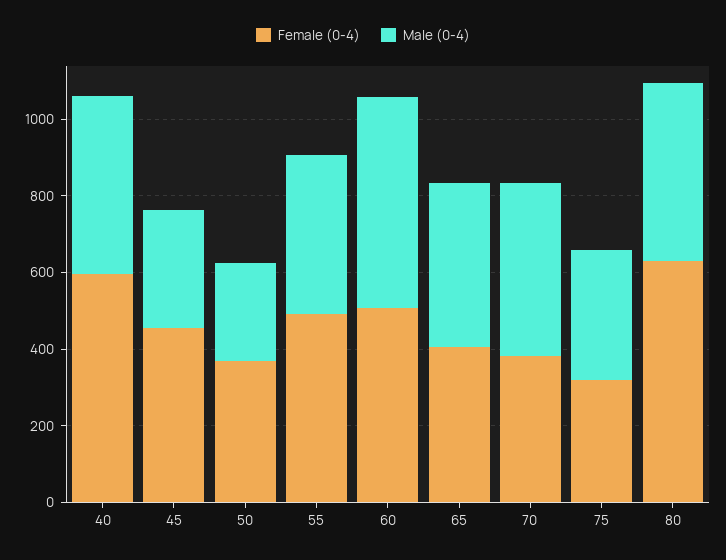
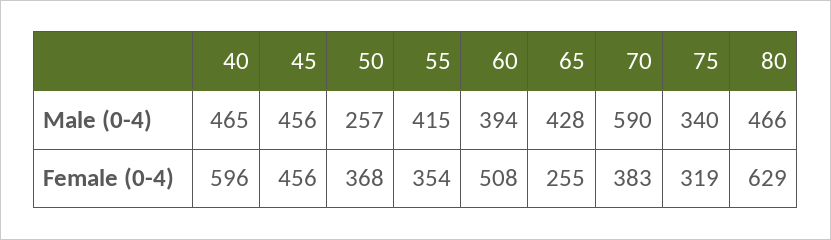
Male (0-4), 45: 300 -> 456
Female (0-4), 55: 500 -> 354
Male (0-4), 60: 550 -> 394
Female (0-4), 65: 400 -> 255
Male (0-4), 70: 450 -> 590

